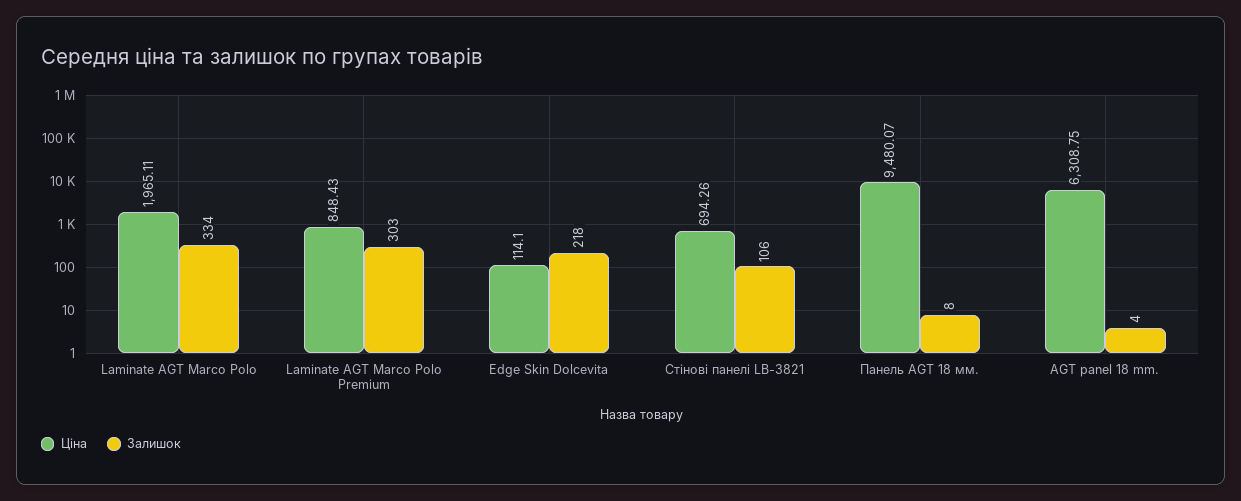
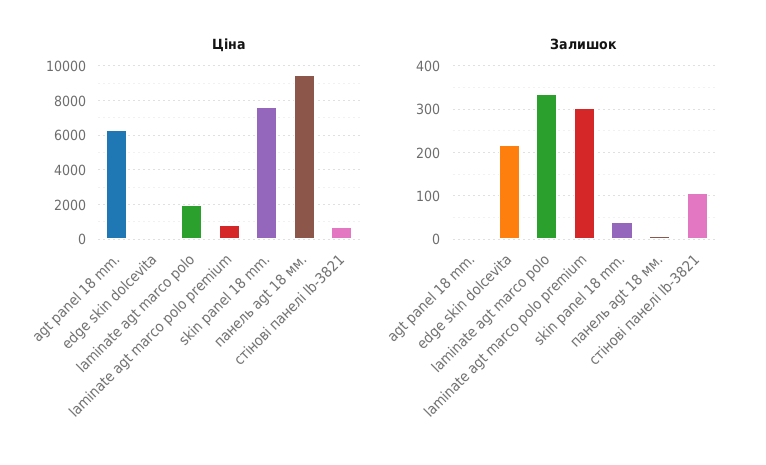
Ціна, skin panel 18 mm.: none -> 7500
Залишок, skin panel 18 mm.: none -> 40

